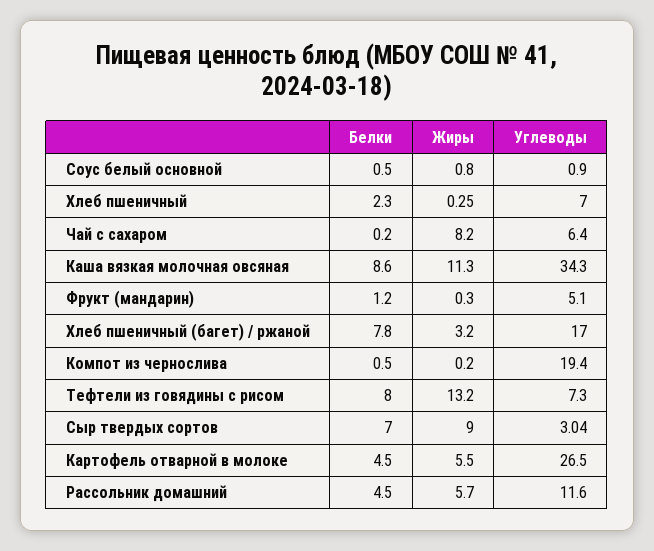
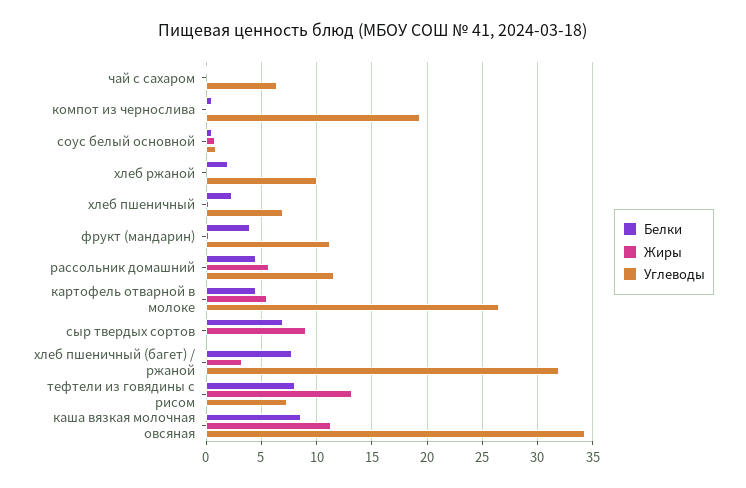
Жиры, Чай с сахаром: 8.2 -> 0
Белки, Фрукт (мандарин): 1.2 -> 4
Углеводы, Фрукт (мандарин): 5.1 -> 11
Углеводы, Хлеб пшеничный (багет) / ржаной: 17 -> 32
Углеводы, Сыр твердых сортов: 3.04 -> 0
Белки, хлеб ржаной: none -> 2
Жиры, хлеб ржаной: none -> 0
Углеводы, хлеб ржаной: none -> 10

